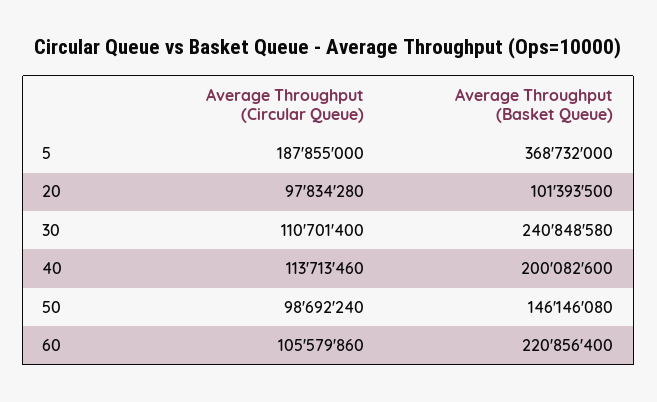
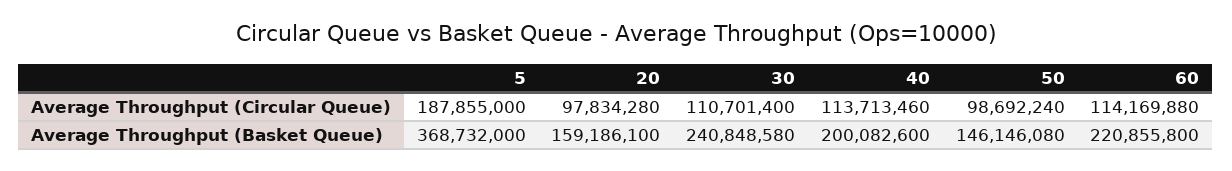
Average Throughput (Basket Queue), 20: 101393500 -> 159186100
Average Throughput (Circular Queue), 60: 105579860 -> 114169880
Average Throughput (Basket Queue), 60: 220856400 -> 220855800

